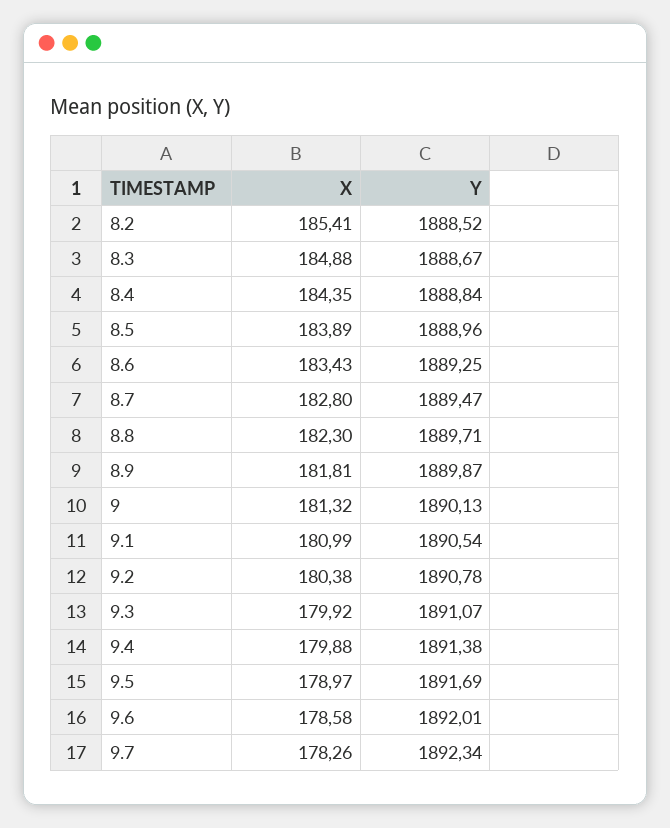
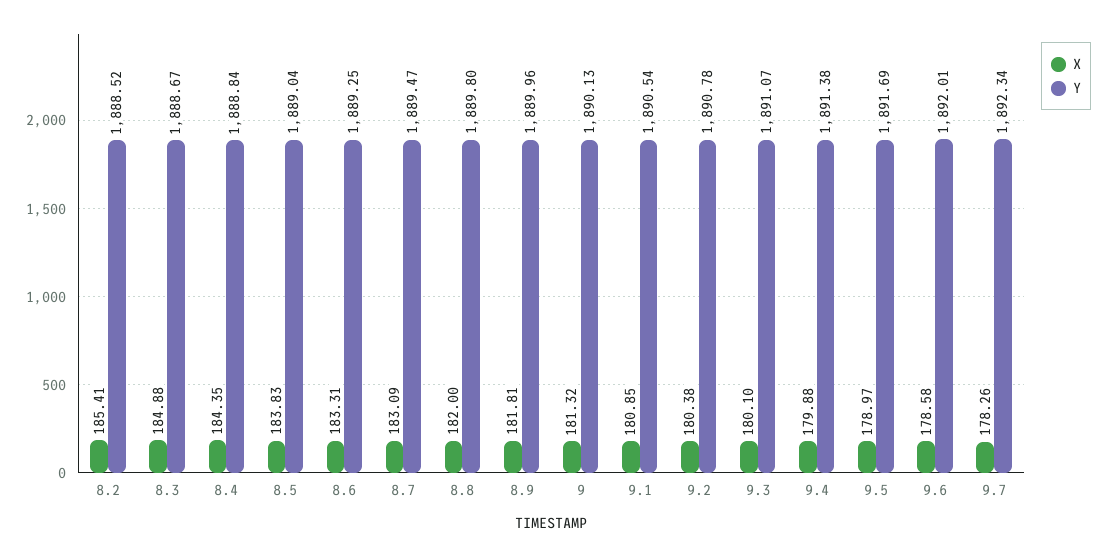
X, 8.5: 183.89 -> 183.83
Y, 8.5: 1888.96 -> 1889.04
X, 8.6: 183.43 -> 183.31
X, 8.7: 182.8 -> 183.09
X, 8.8: 182.3 -> 182
Y, 8.8: 1889.71 -> 1889.8
Y, 8.9: 1889.87 -> 1889.96
X, 9.1: 180.99 -> 180.85
X, 9.3: 179.92 -> 180.1

